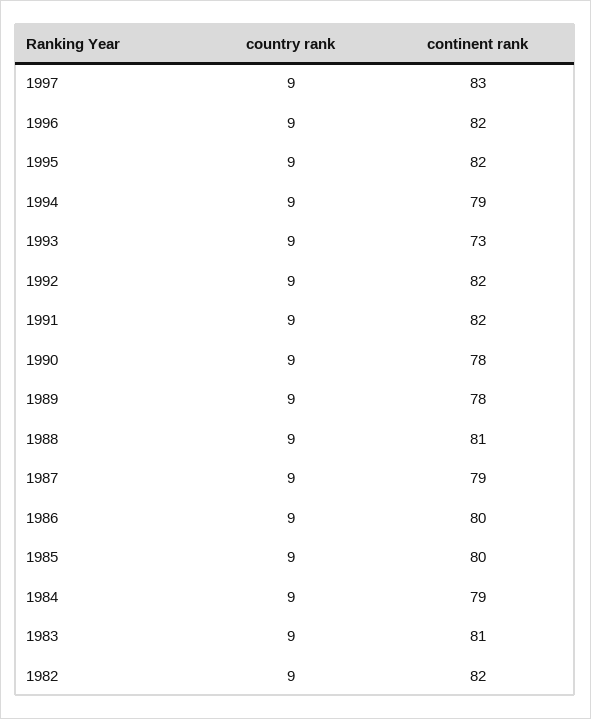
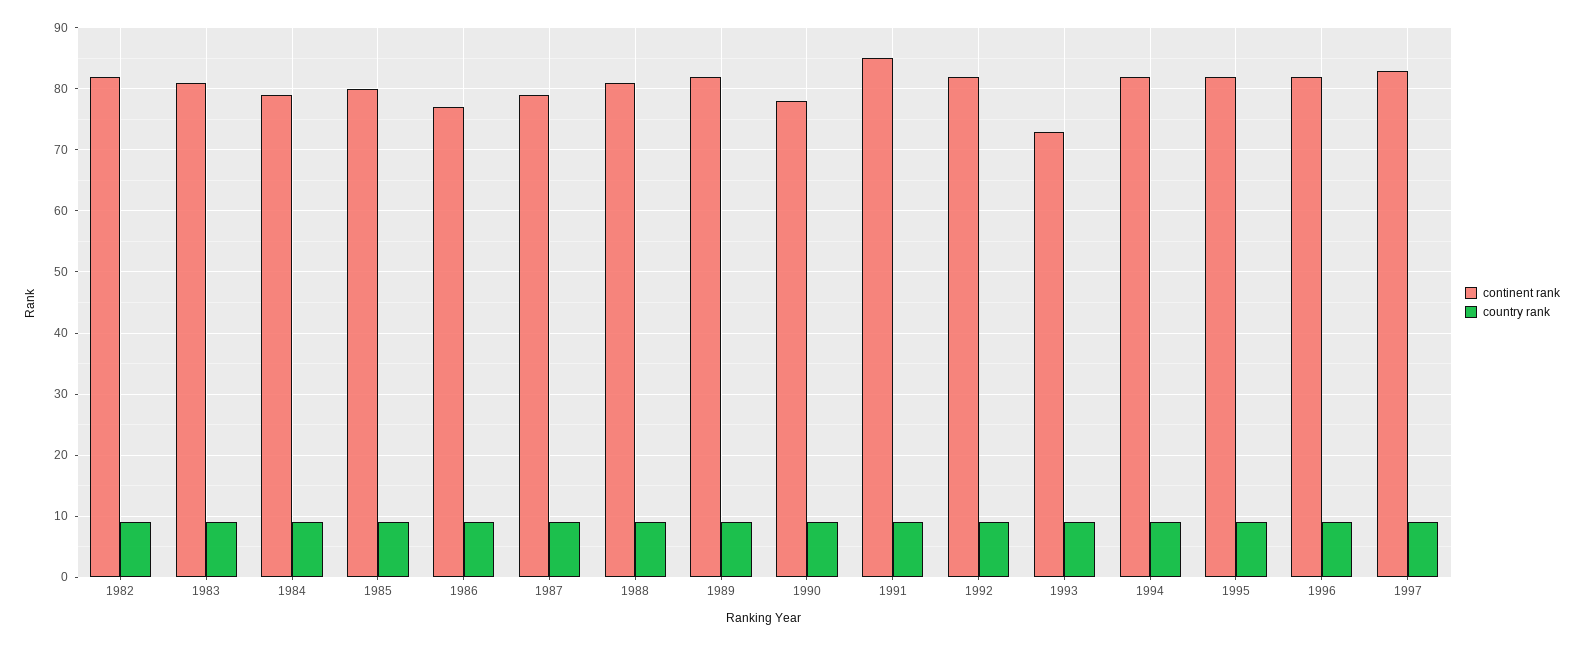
continent rank, 1994: 79 -> 82
continent rank, 1991: 82 -> 85
continent rank, 1989: 78 -> 82
continent rank, 1986: 80 -> 77

